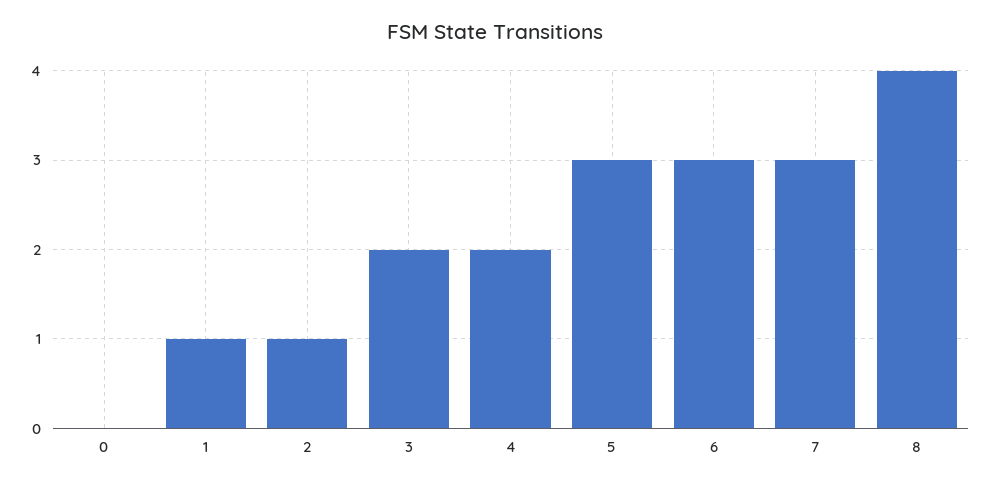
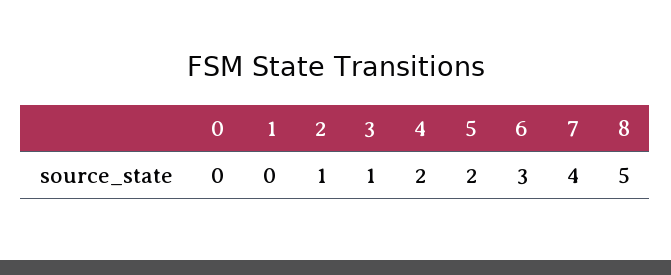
1: 1 -> 0
3: 2 -> 1
5: 3 -> 2
7: 3 -> 4
8: 4 -> 5

